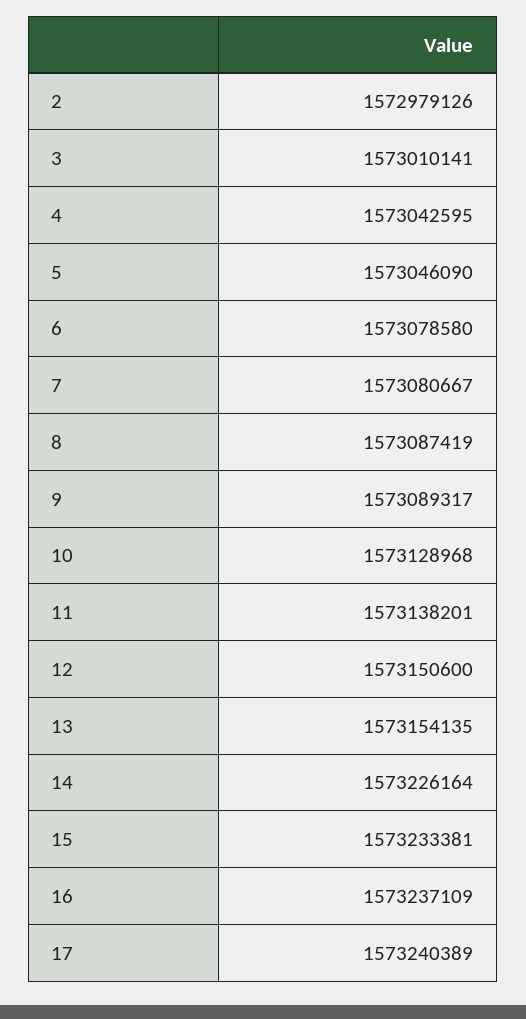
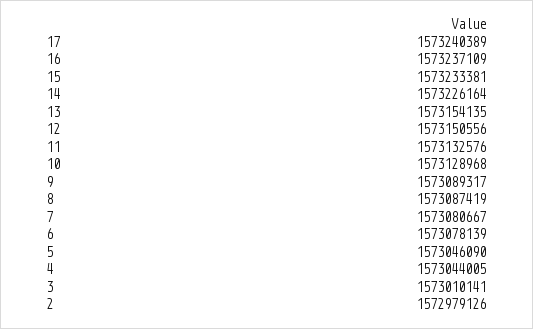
4: 1573042595 -> 1573044005
6: 1573078580 -> 1573078139
11: 1573138201 -> 1573132576
12: 1573150600 -> 1573150556

